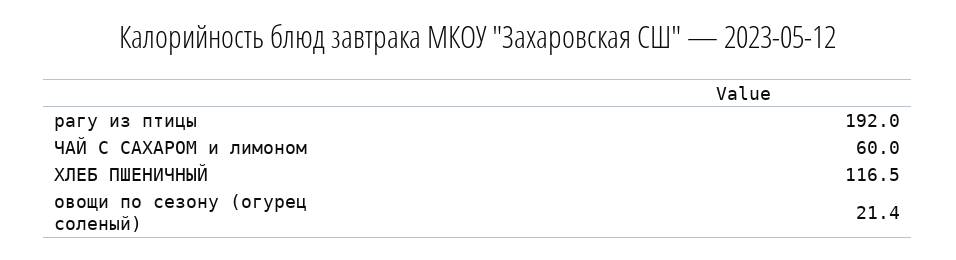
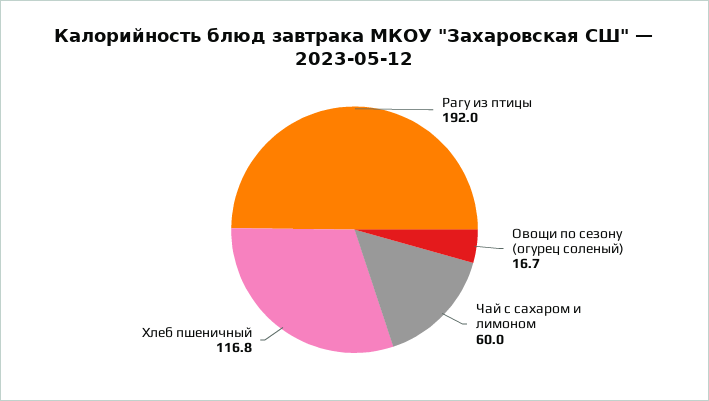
ХЛЕБ ПШЕНИЧНЫЙ: 116.5 -> 116.8
овощи по сезону (огурец соленый): 21.4 -> 16.7

